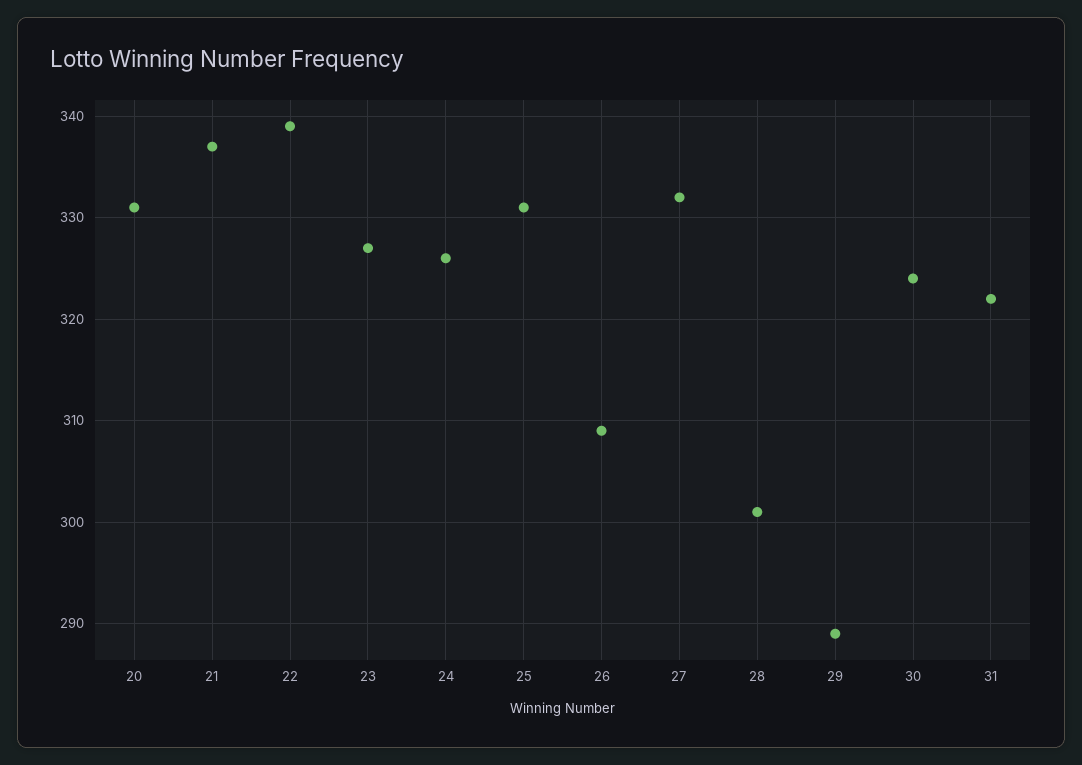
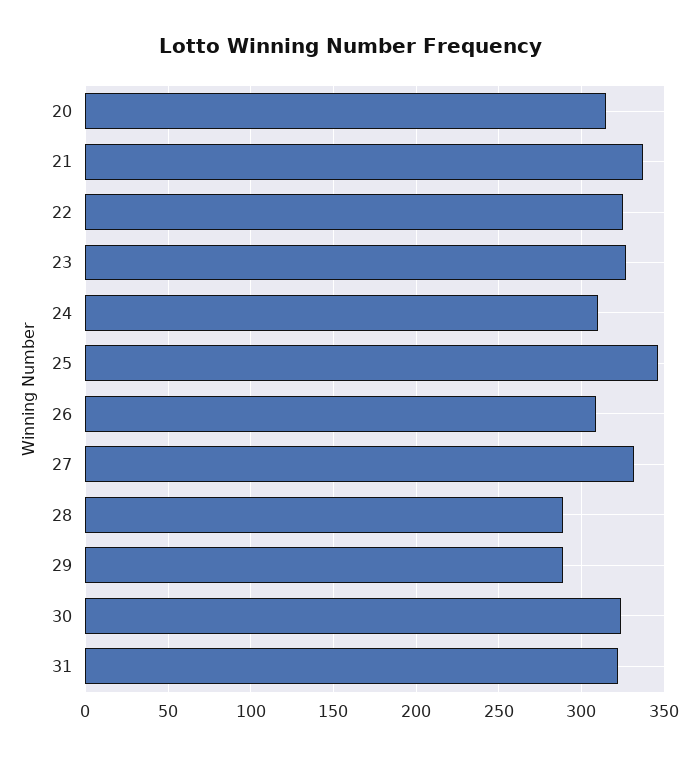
20: 331 -> 315
22: 339 -> 325
24: 326 -> 310
25: 331 -> 345
28: 301 -> 290

